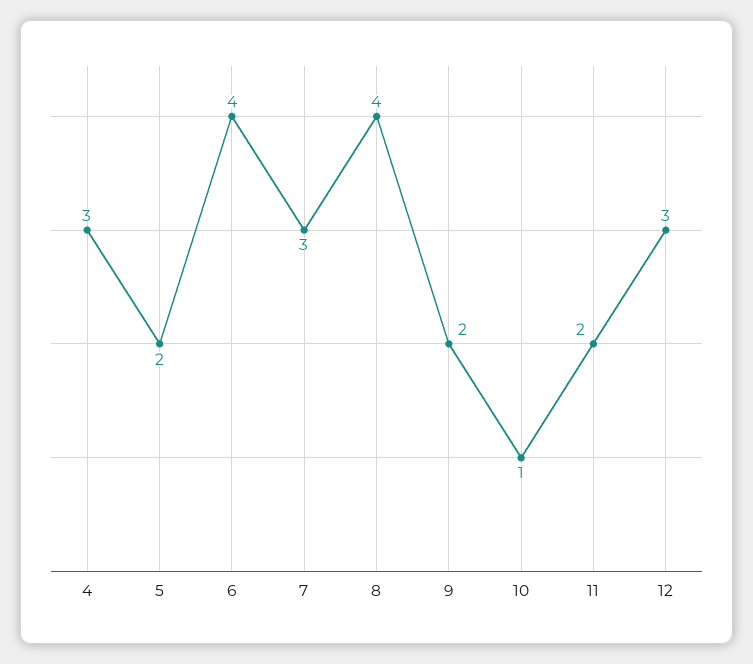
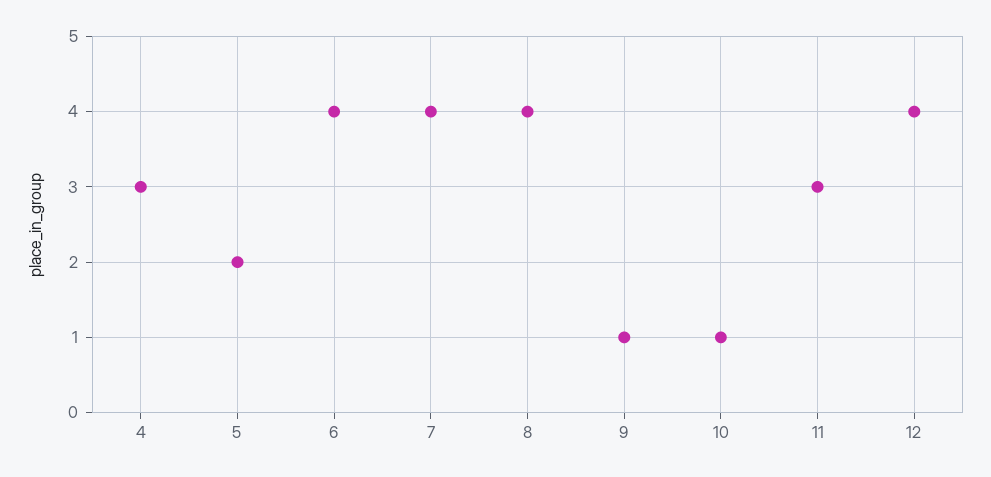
7: 3 -> 4
9: 2 -> 1
11: 2 -> 3
12: 3 -> 4

